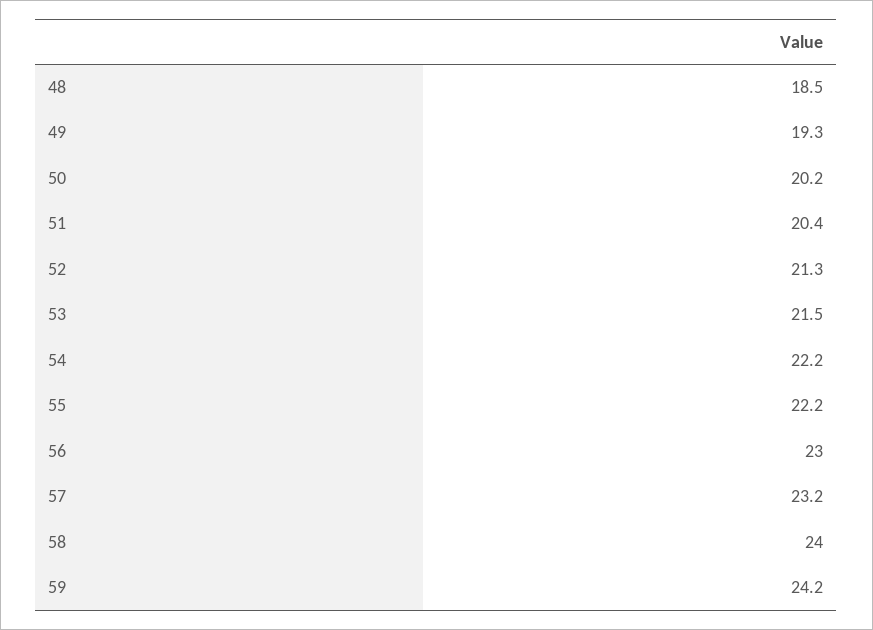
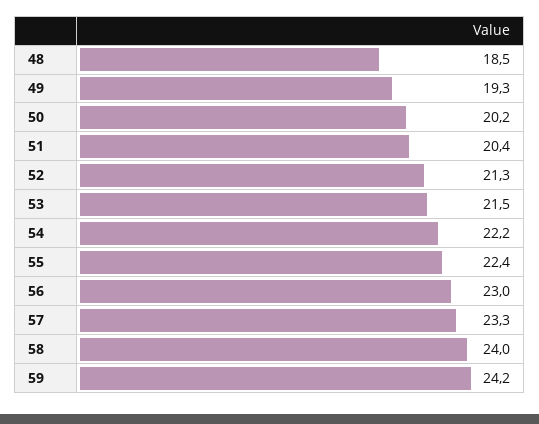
55: 22.2 -> 22.4
57: 23.2 -> 23.3

